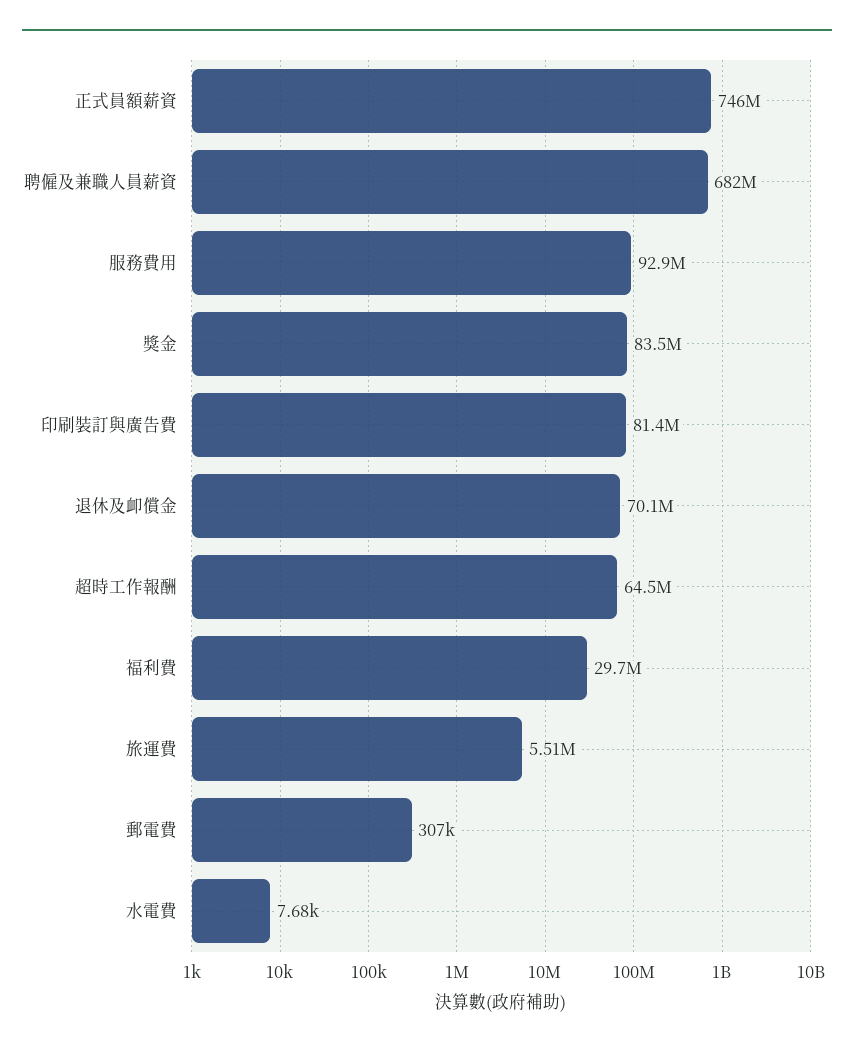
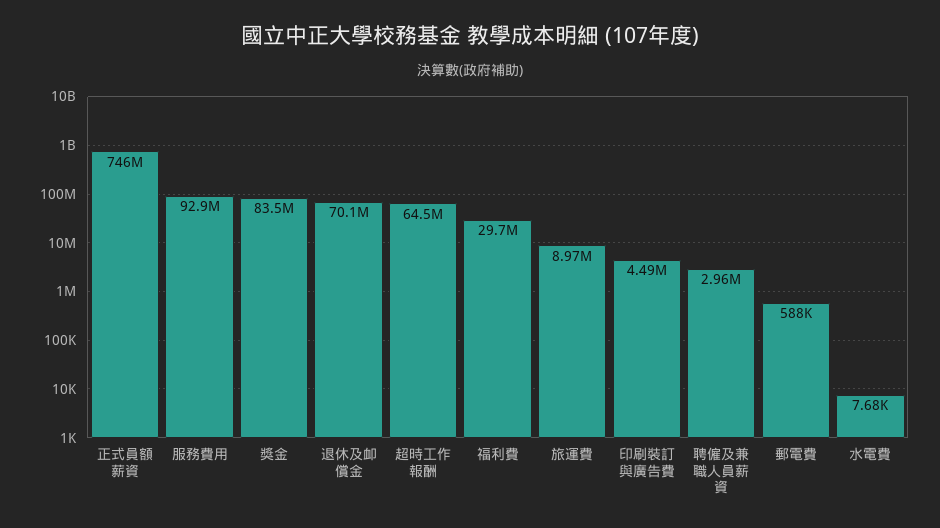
聘僱及兼職人員薪資: 682000000 -> 2960000
印刷裝訂與廣告費: 81400000 -> 4490000
旅運費: 5510000 -> 8970000
郵電費: 307000 -> 588000

